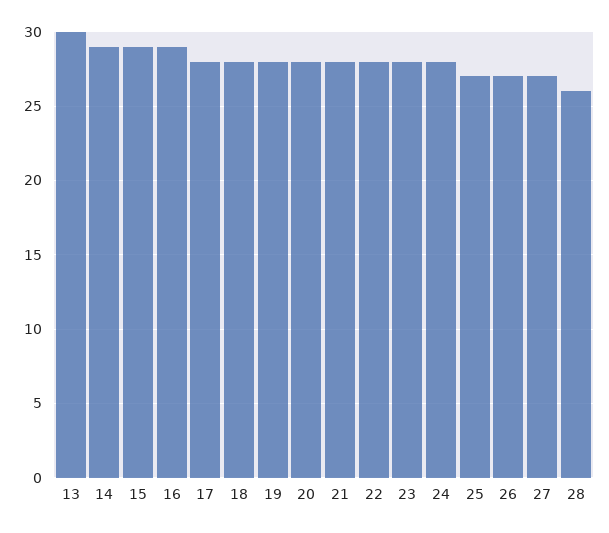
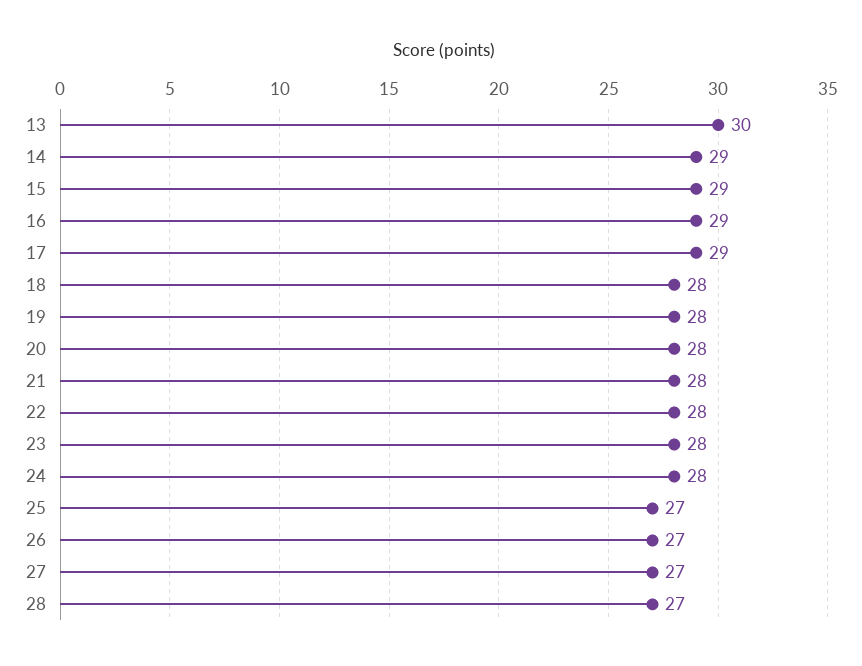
17: 28 -> 29
28: 26 -> 27

